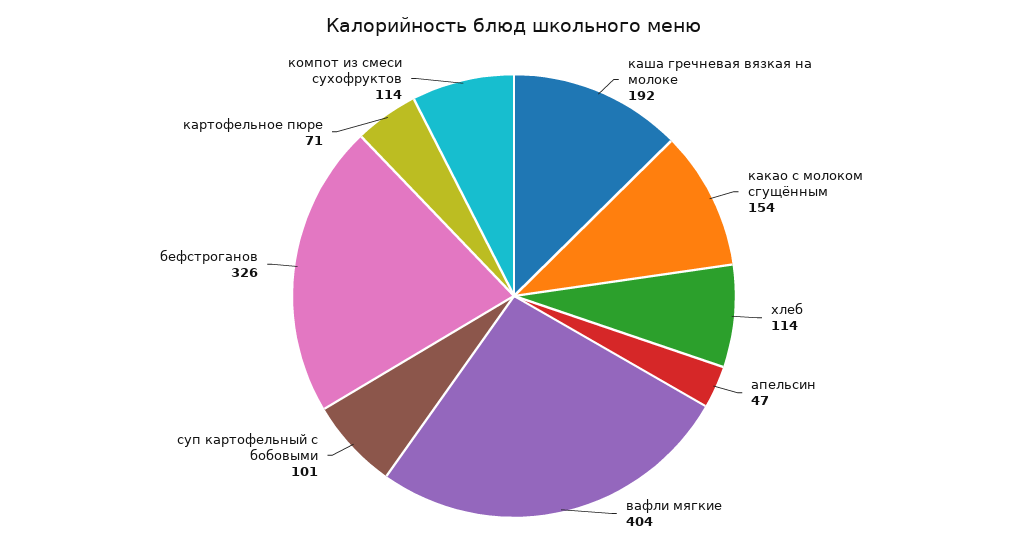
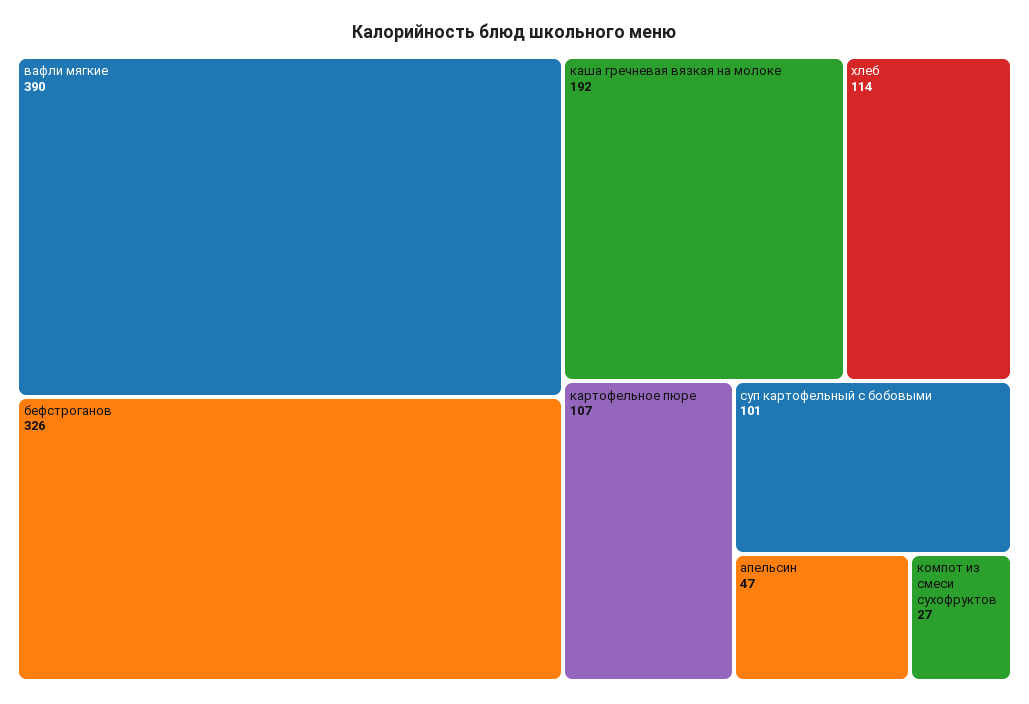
какао с молоком сгущённым: 154 -> none
вафли мягкие: 404 -> 390
картофельное пюре: 71 -> 107
компот из смеси сухофруктов: 114 -> 27

